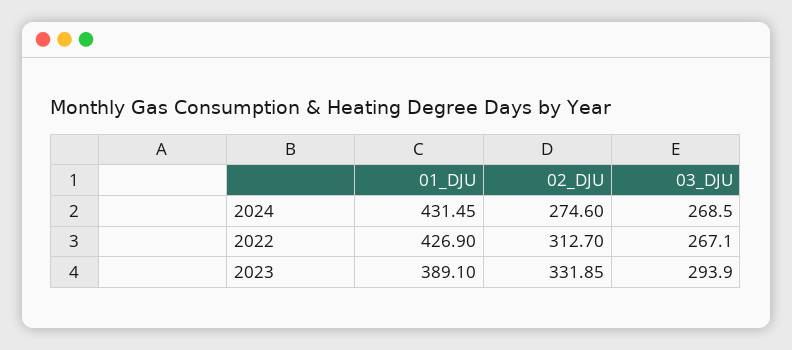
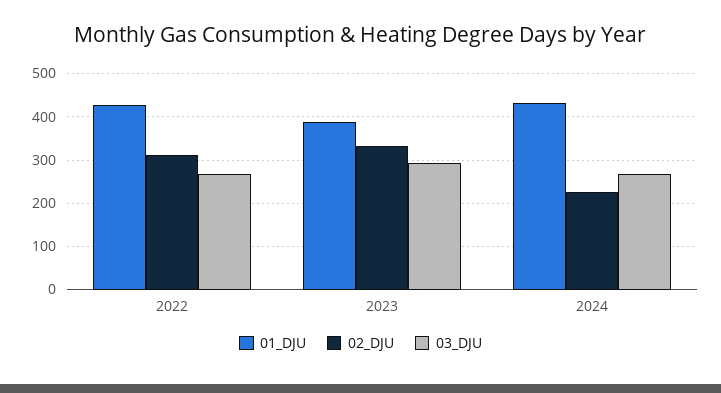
02_DJU, 2024: 274.6 -> 220

